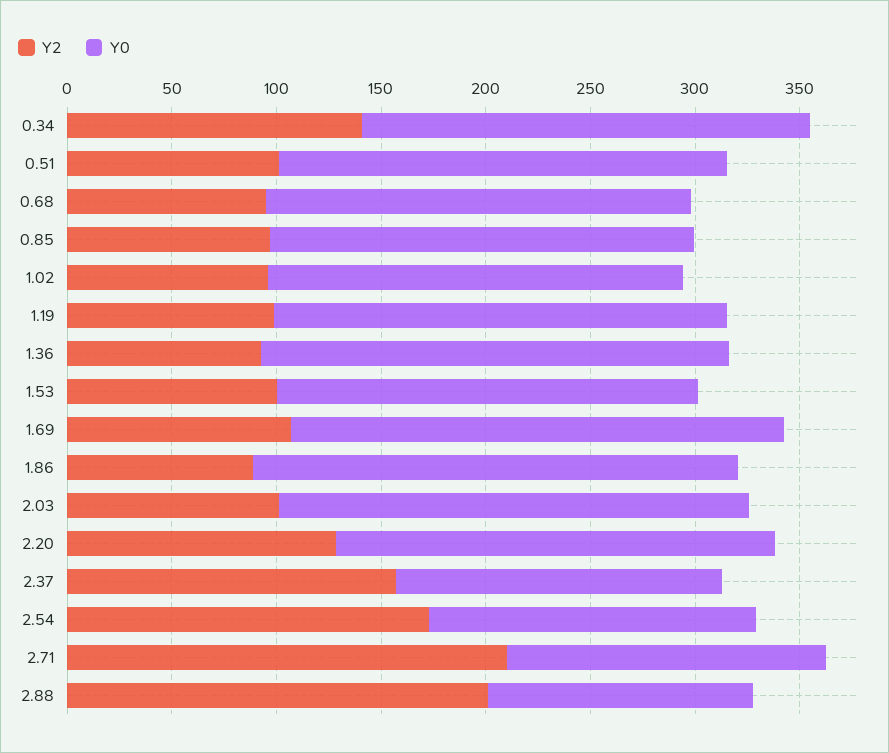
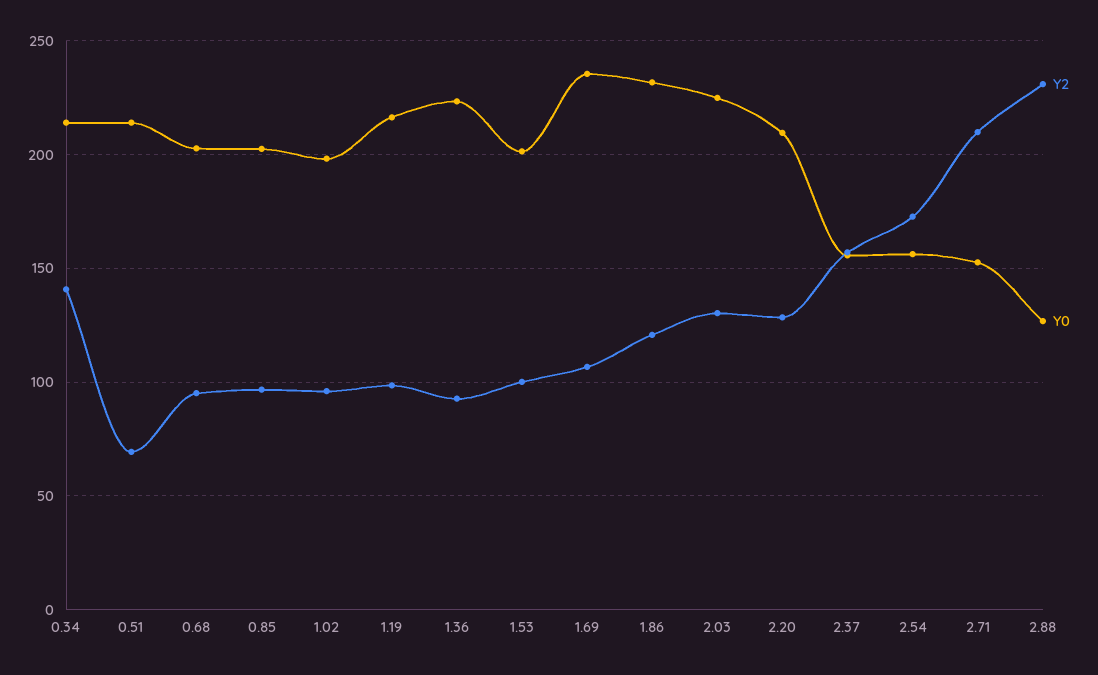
Y2, 0.51: 100 -> 70
Y2, 1.86: 90 -> 120
Y2, 2.03: 100 -> 130
Y2, 2.88: 200 -> 230

